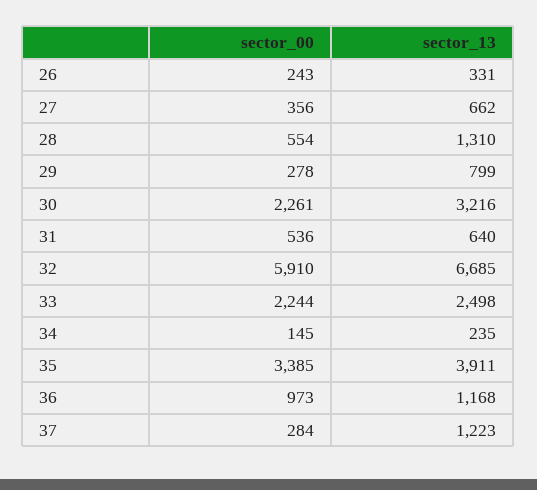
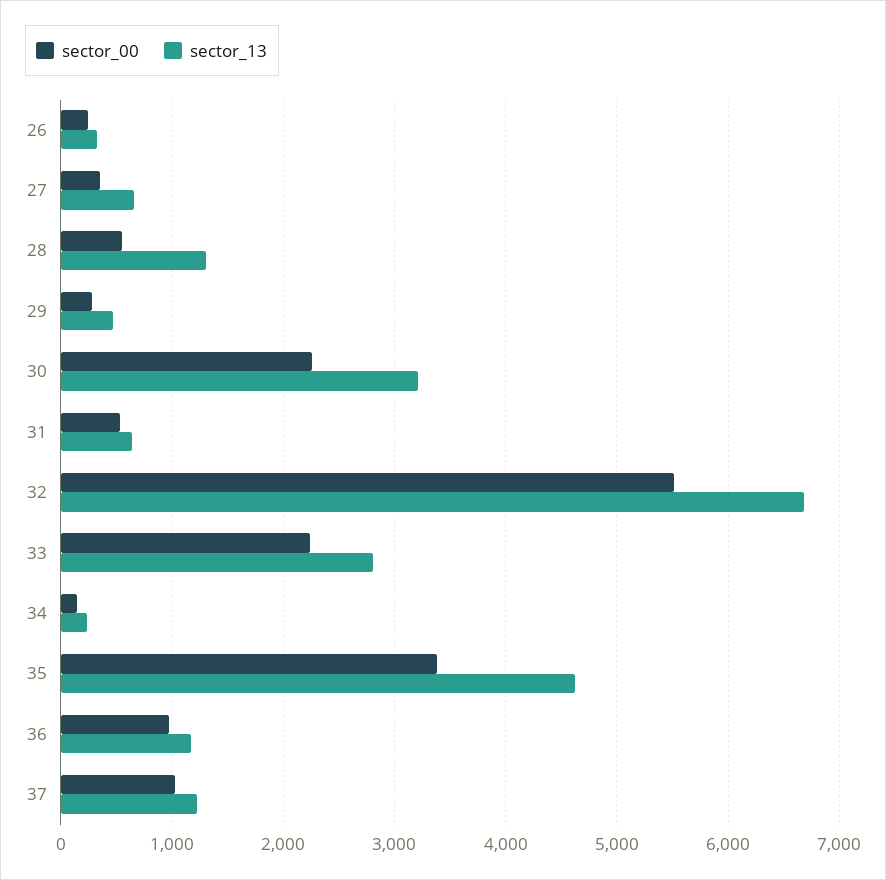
sector_13, 29: 799 -> 500
sector_00, 32: 5910 -> 5500
sector_13, 33: 2498 -> 2800
sector_13, 35: 3911 -> 4600
sector_00, 37: 284 -> 1000

